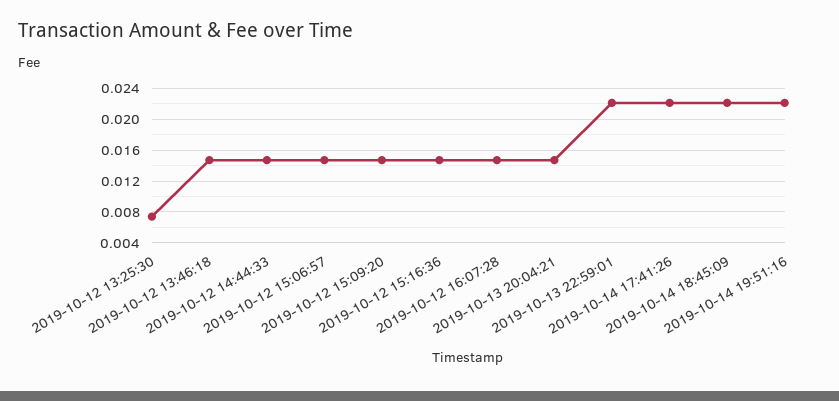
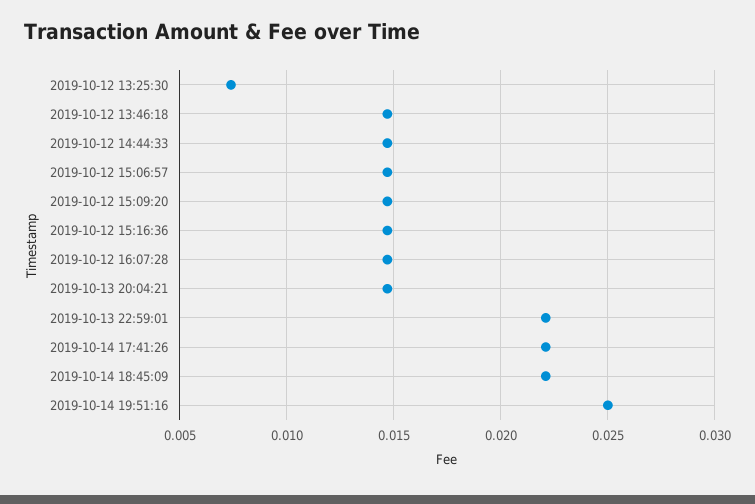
2019-10-14 19:51:16: 0.022 -> 0.025

